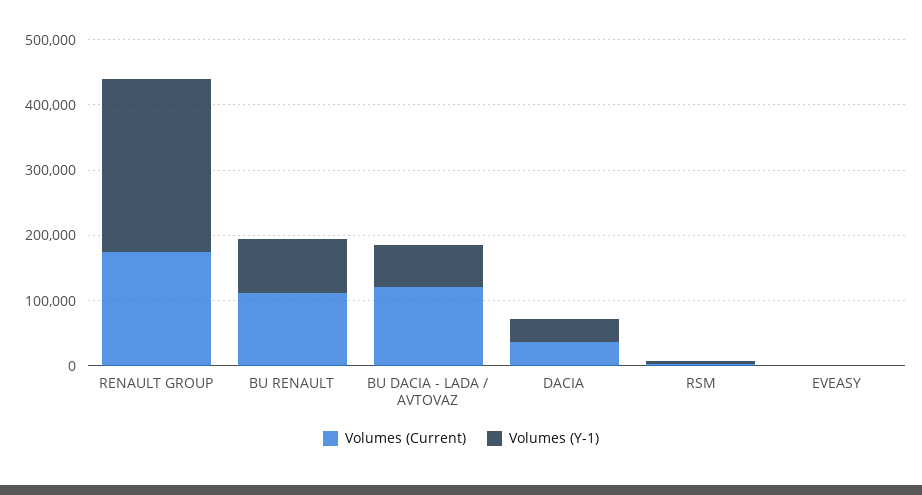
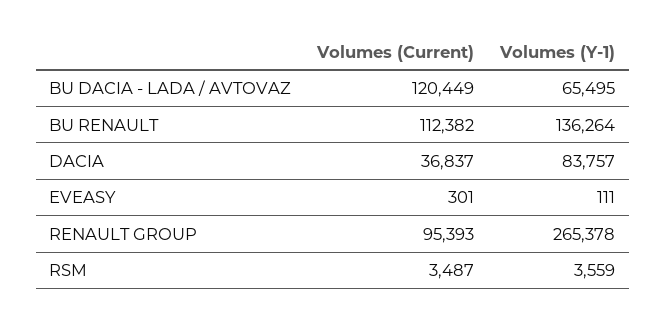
Volumes (Current), RENAULT GROUP: 180000 -> 95393
Volumes (Y-1), BU RENAULT: 80000 -> 136264
Volumes (Y-1), DACIA: 40000 -> 83757

